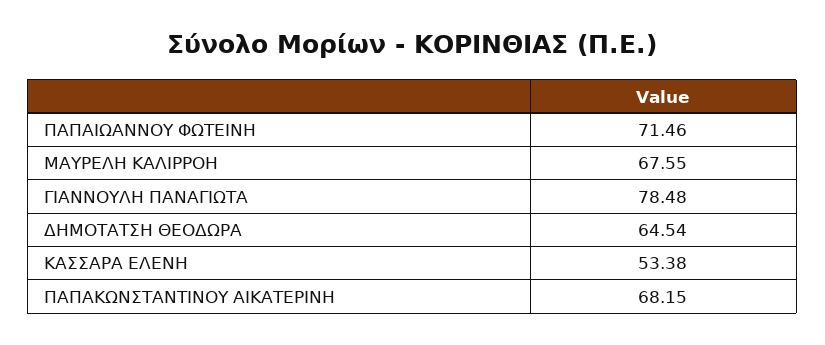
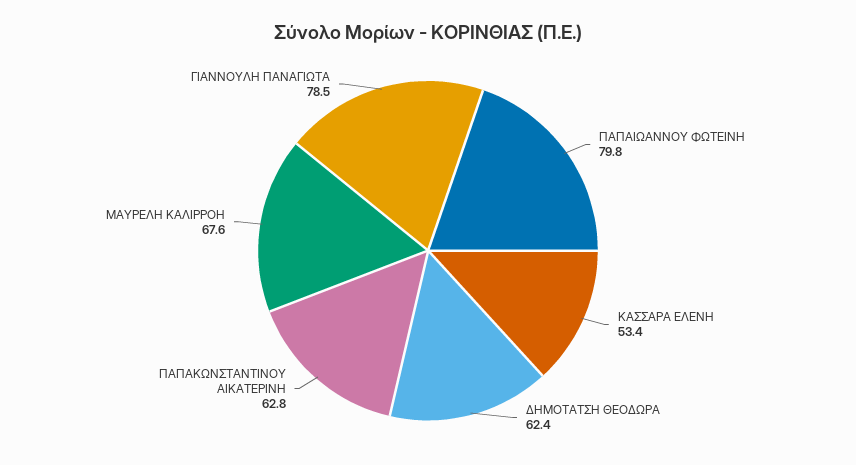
ΠΑΠΑΙΩΑΝΝΟΥ ΦΩΤΕΙΝΗ: 71.46 -> 79.8
ΔΗΜΟΤΑΤΣΗ ΘΕΟΔΩΡΑ: 64.54 -> 62.4
ΠΑΠΑΚΩΝΣΤΑΝΤΙΝΟΥ ΑΙΚΑΤΕΡΙΝΗ: 68.15 -> 62.8

